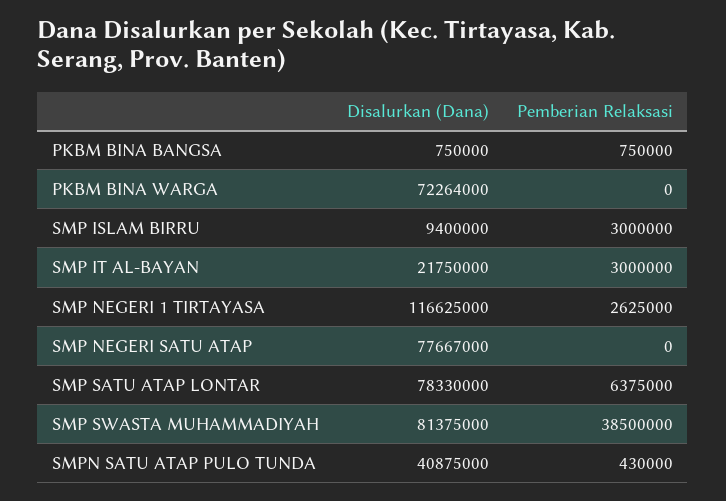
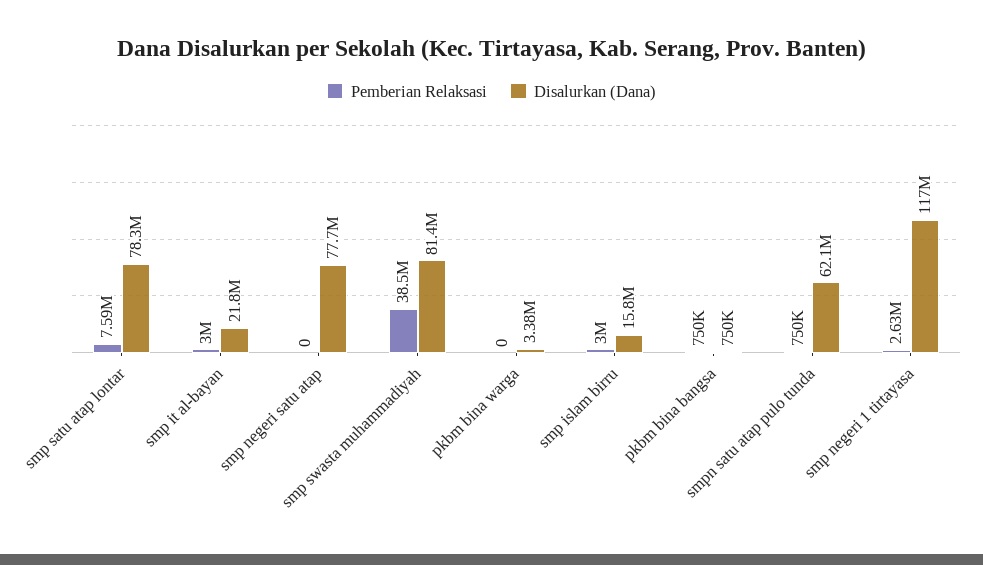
Disalurkan (Dana), PKBM BINA WARGA: 72264000 -> 3380000
Disalurkan (Dana), SMP ISLAM BIRRU: 9400000 -> 15800000
Pemberian Relaksasi, SMP SATU ATAP LONTAR: 6375000 -> 7590000
Disalurkan (Dana), SMPN SATU ATAP PULO TUNDA: 40875000 -> 62100000
Pemberian Relaksasi, SMPN SATU ATAP PULO TUNDA: 430000 -> 750000

